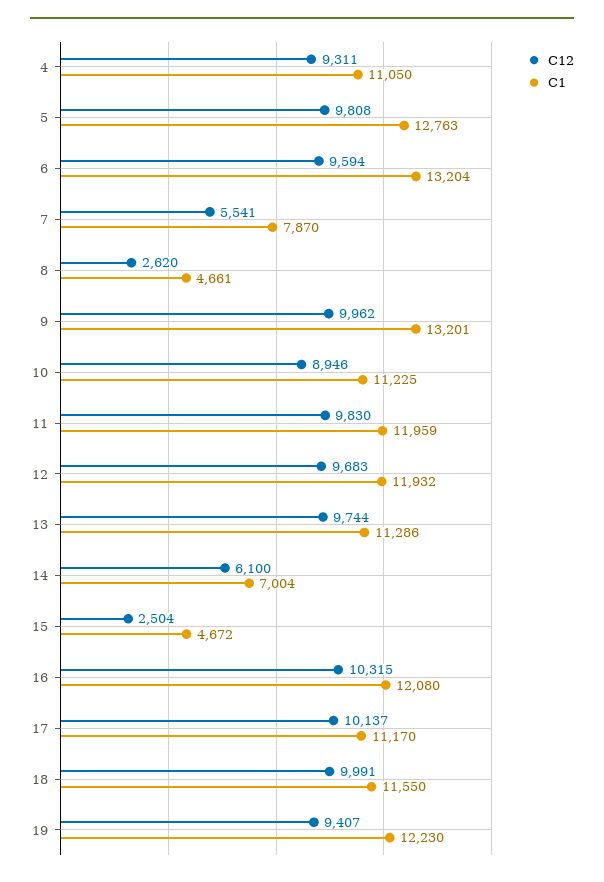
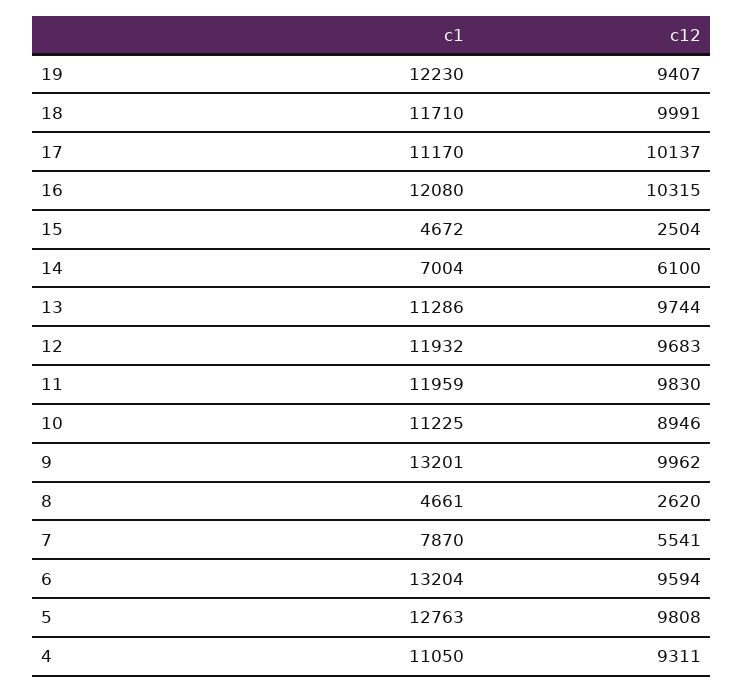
C1, 18: 11550 -> 11710

